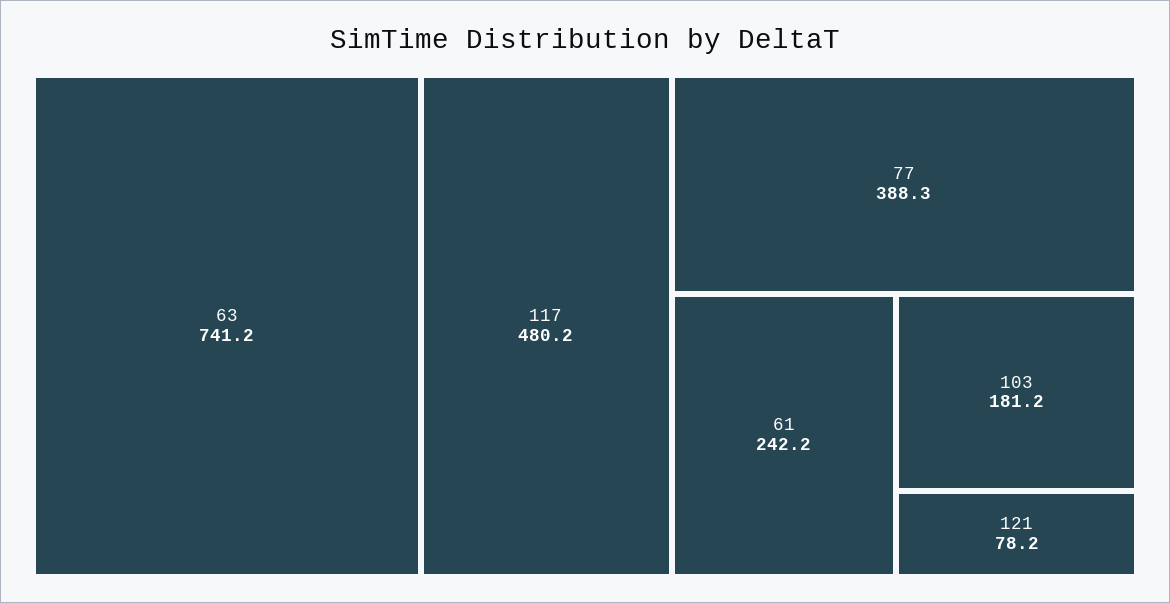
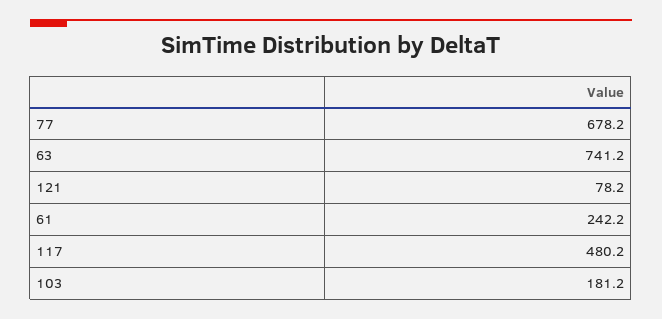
77: 388.3 -> 678.2

